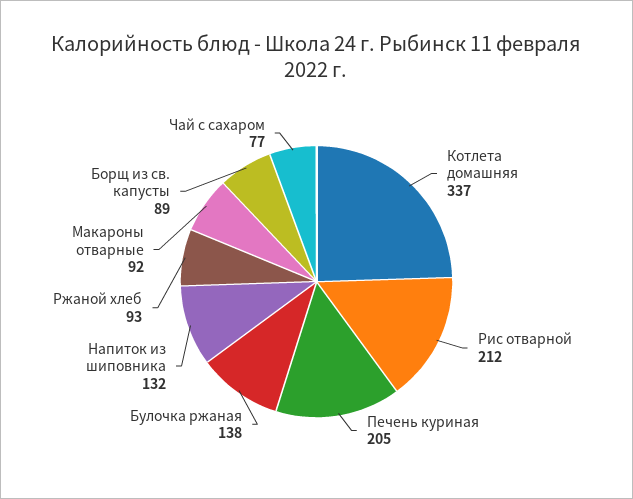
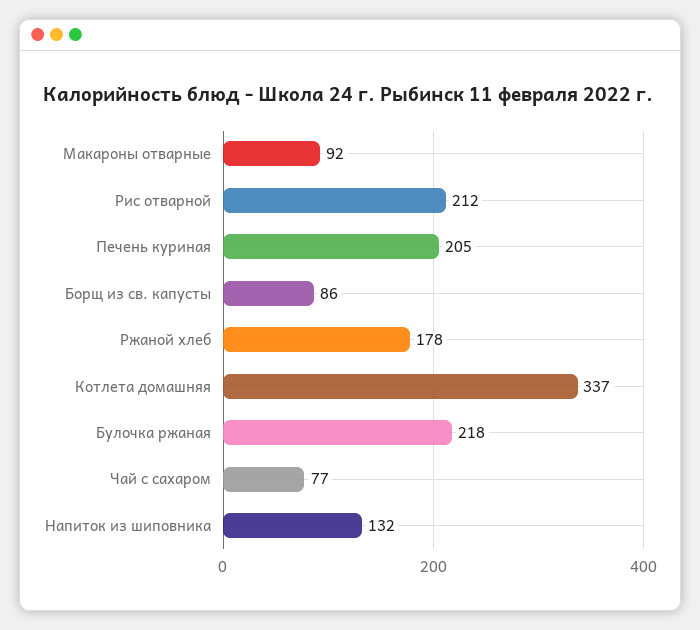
Булочка ржаная: 138 -> 218
Ржаной хлеб: 93 -> 178
Борщ из св. капусты: 89 -> 86

